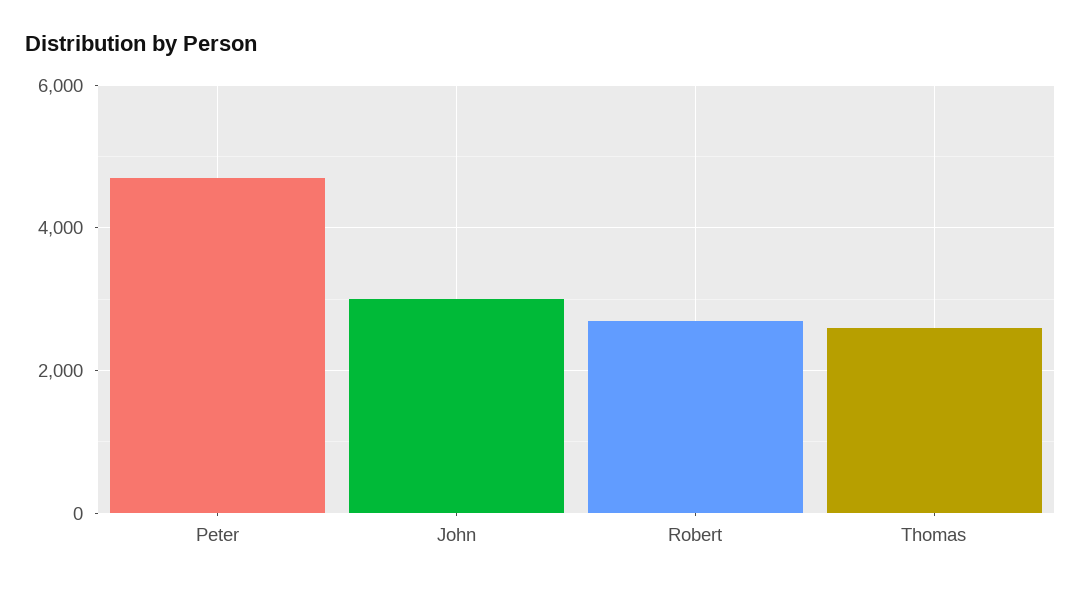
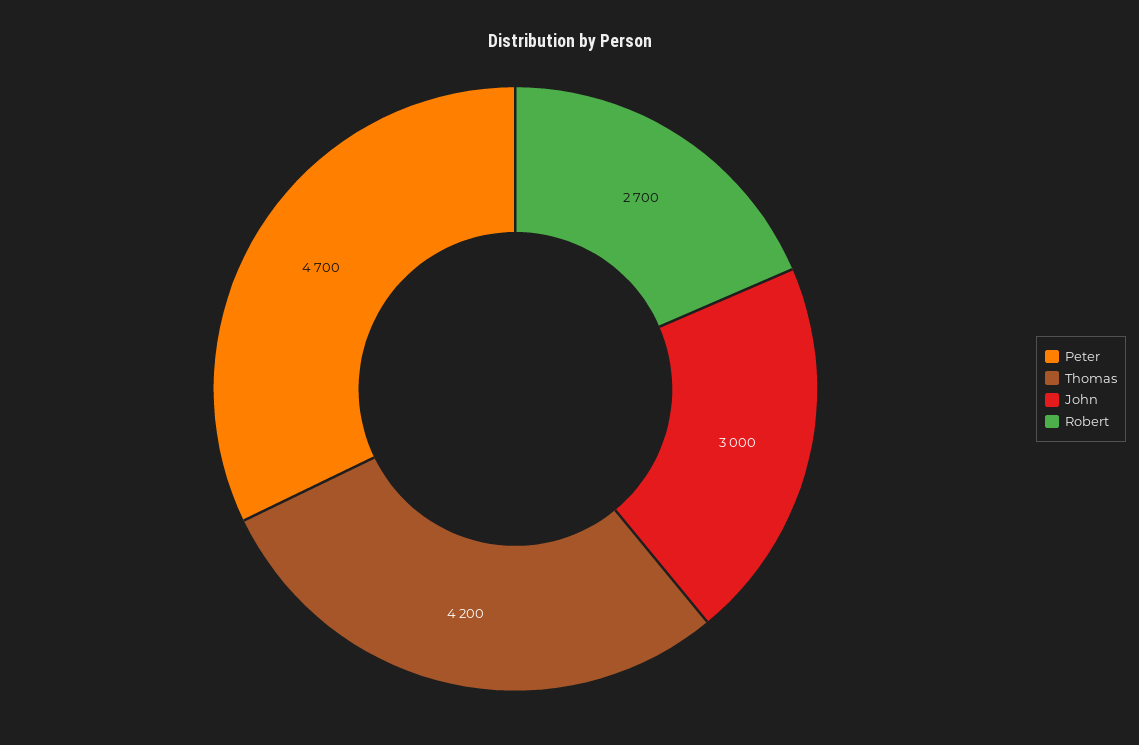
Thomas: 2600 -> 4200

